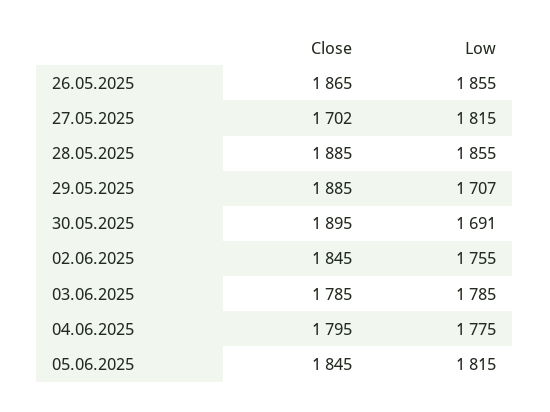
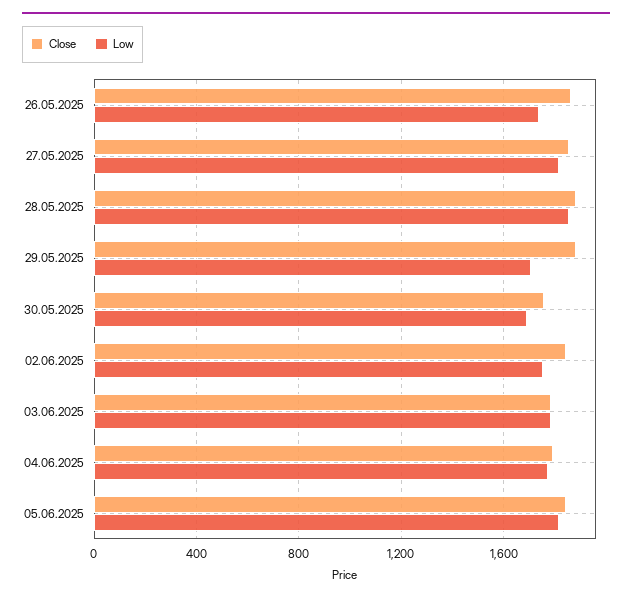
Low, 26.05.2025: 1855 -> 1750
Close, 27.05.2025: 1702 -> 1850
Close, 30.05.2025: 1895 -> 1750

